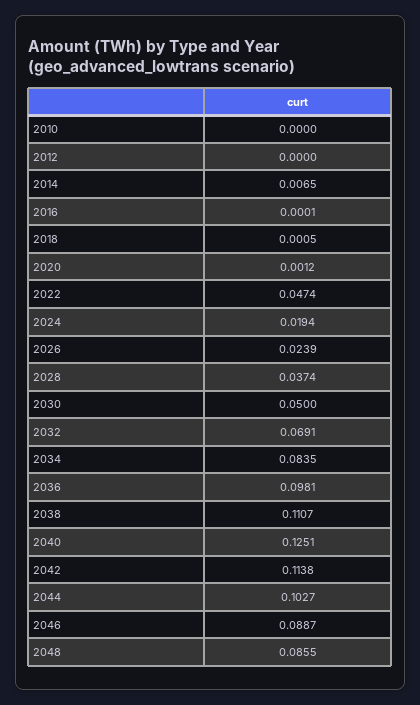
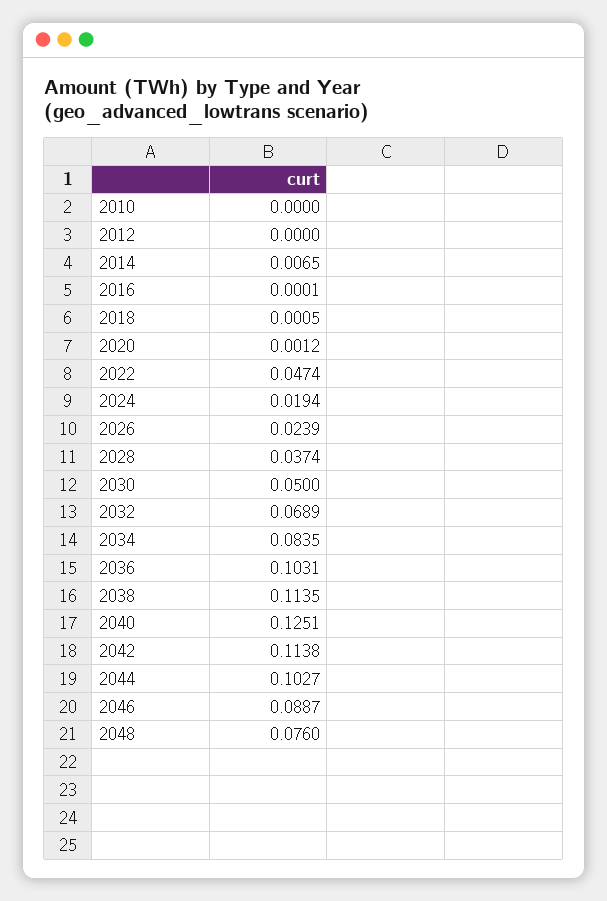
2032: 0.0691 -> 0.0689
2036: 0.0981 -> 0.1031
2038: 0.1107 -> 0.1135
2048: 0.0855 -> 0.076

